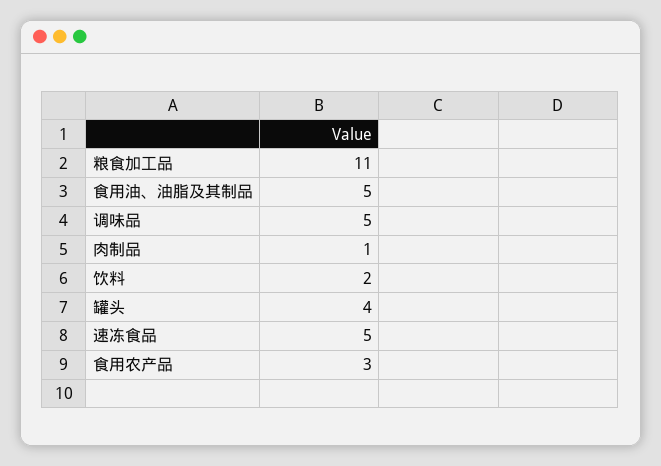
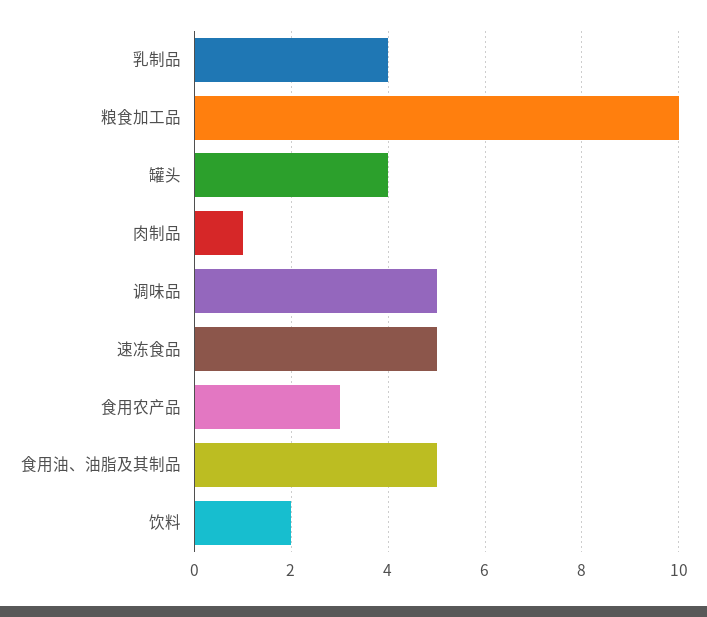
粮食加工品: 11 -> 10
乳制品: none -> 4

